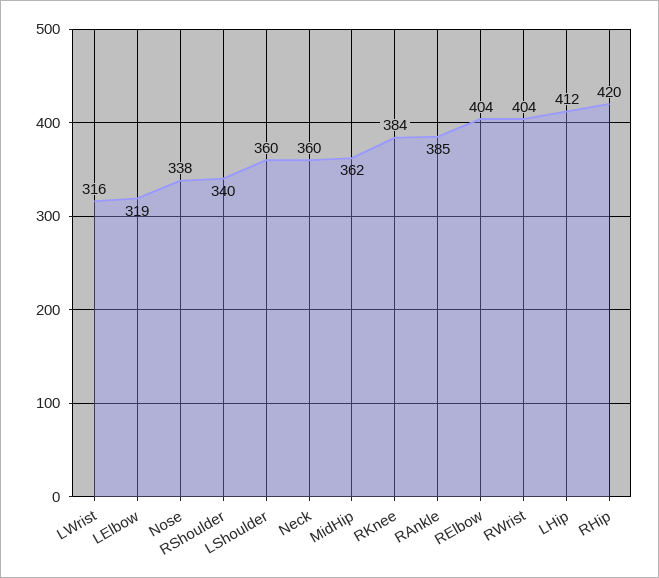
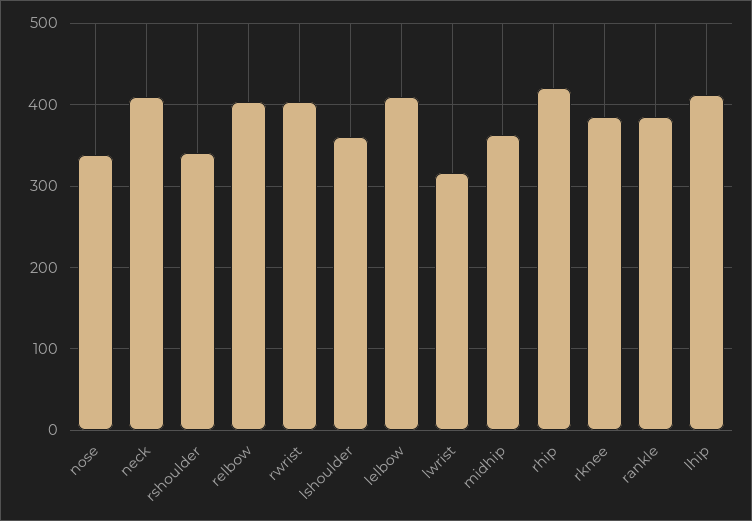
LElbow: 319 -> 410
Neck: 360 -> 410

